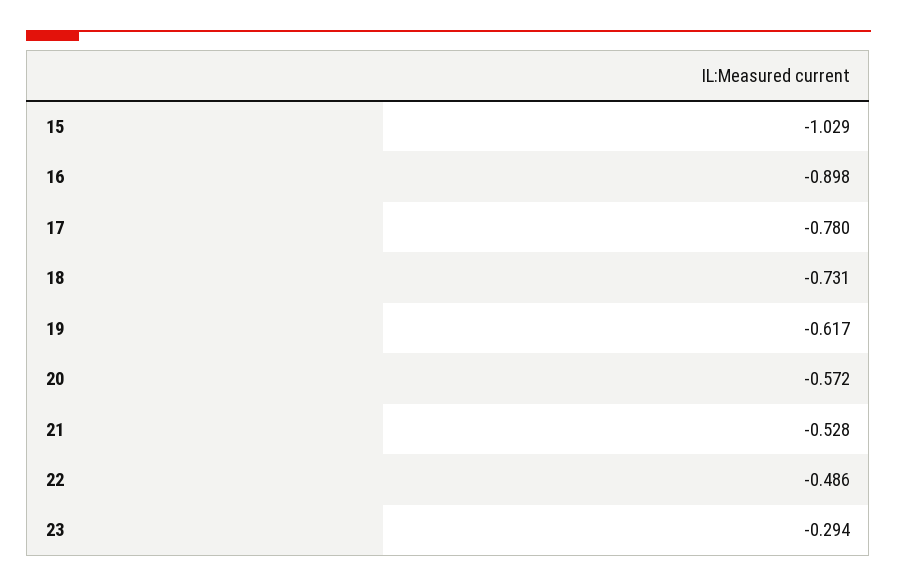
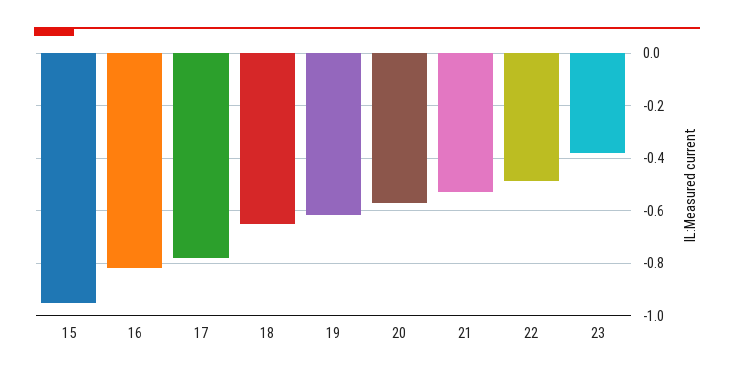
15: -1.029 -> -0.95
16: -0.898 -> -0.825
18: -0.731 -> -0.65
23: -0.294 -> -0.375

